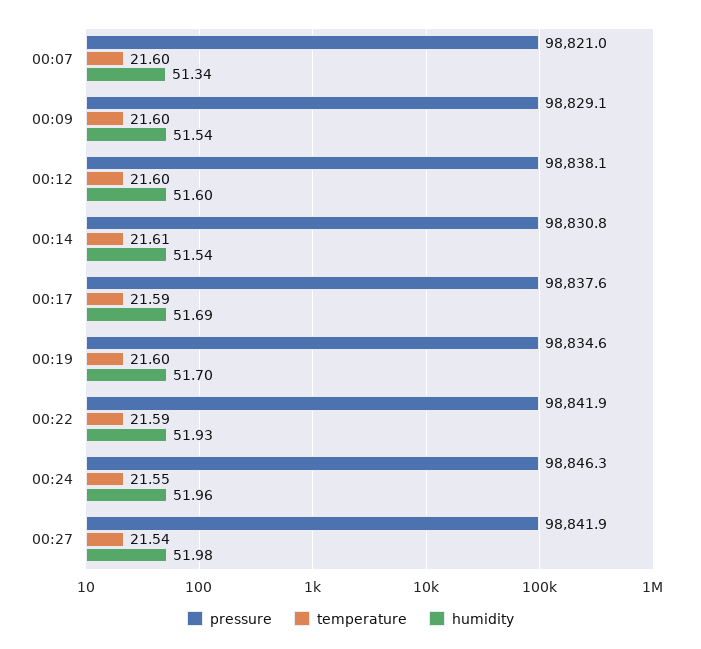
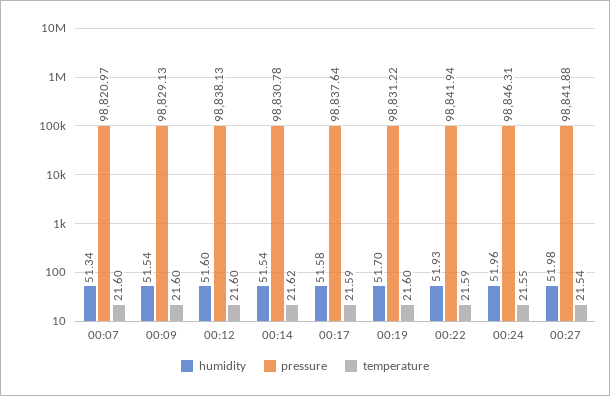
temperature, 00:14: 21.61 -> 21.62
humidity, 00:17: 51.69 -> 51.58
pressure, 00:19: 98834.6 -> 98831.22

